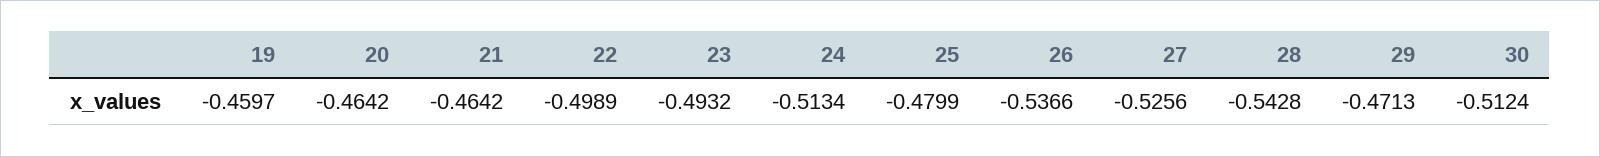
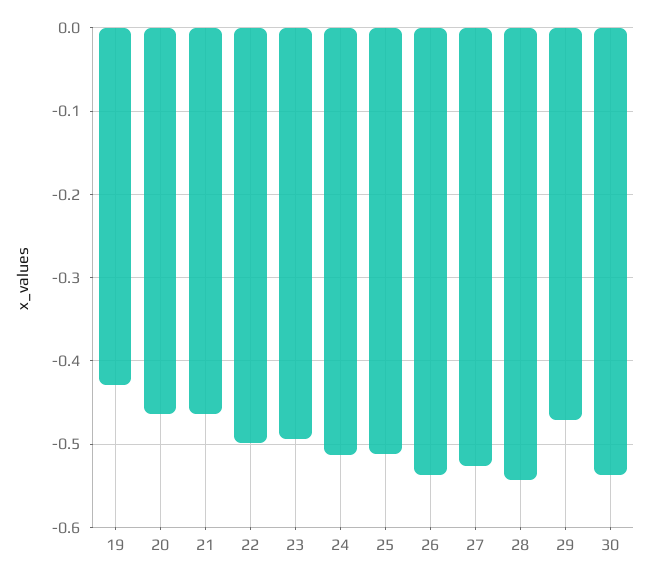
19: -0.4597 -> -0.43
25: -0.4799 -> -0.51
30: -0.5124 -> -0.54

